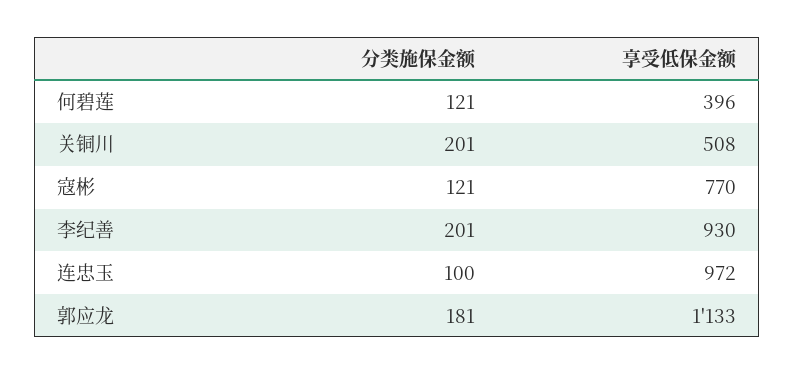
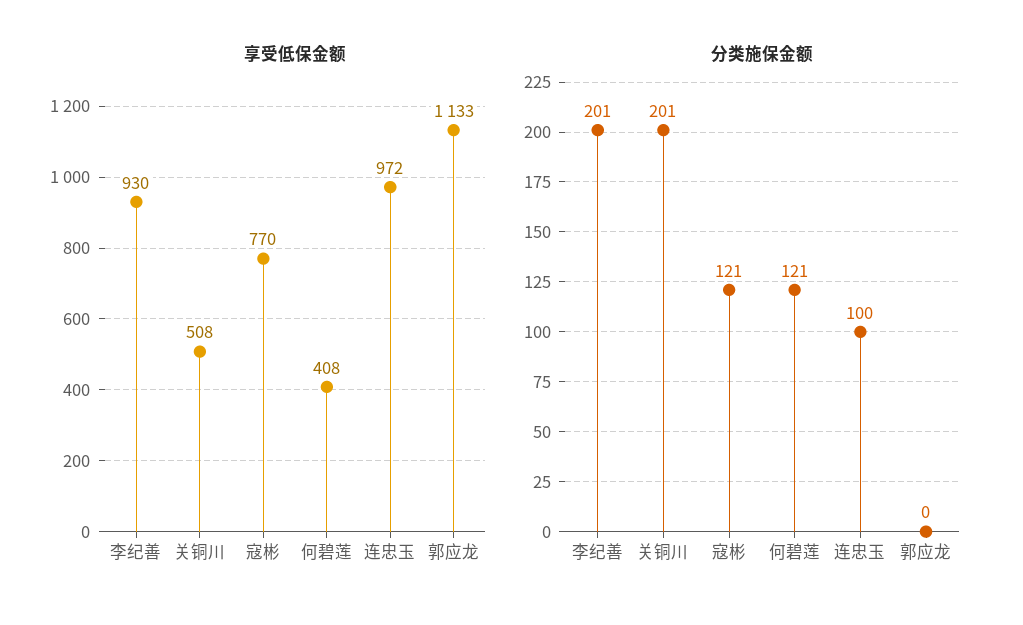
享受低保金额, 何碧莲: 396 -> 408
分类施保金额, 郭应龙: 181 -> 0

